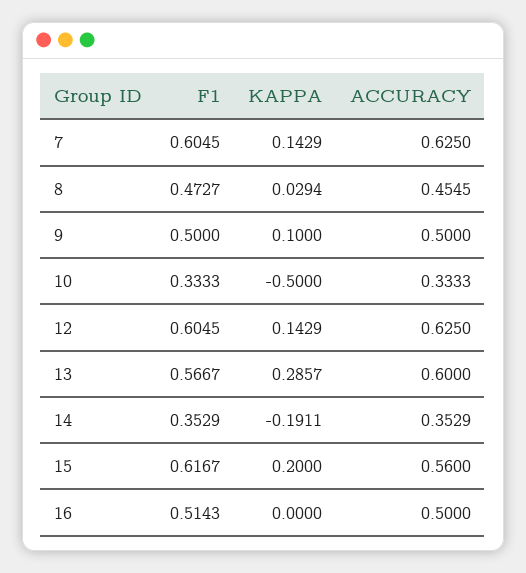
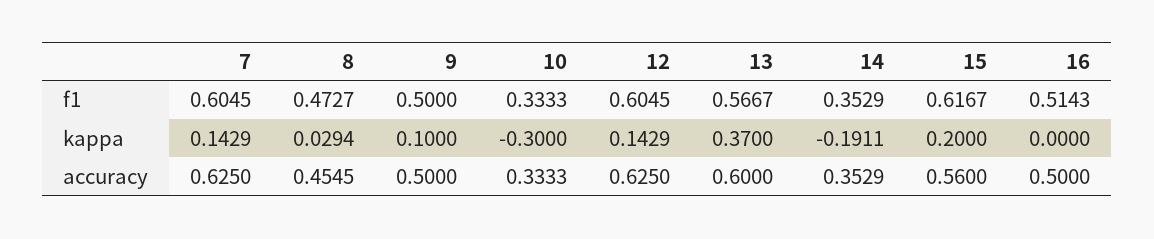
KAPPA, 10: -0.5 -> -0.3
KAPPA, 13: 0.2857 -> 0.37

